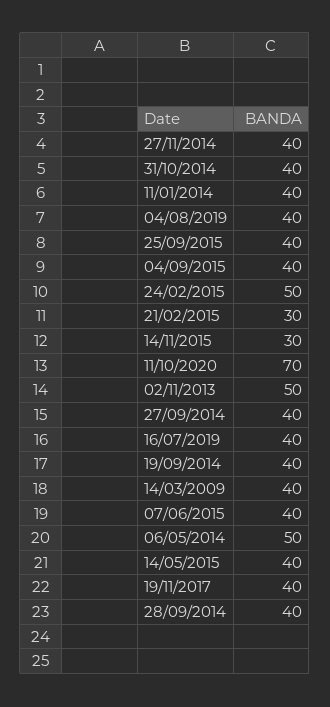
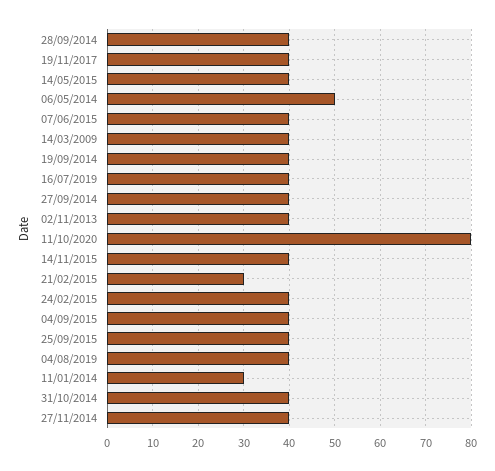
11/01/2014: 40 -> 30
24/02/2015: 50 -> 40
14/11/2015: 30 -> 40
11/10/2020: 70 -> 80
02/11/2013: 50 -> 40

